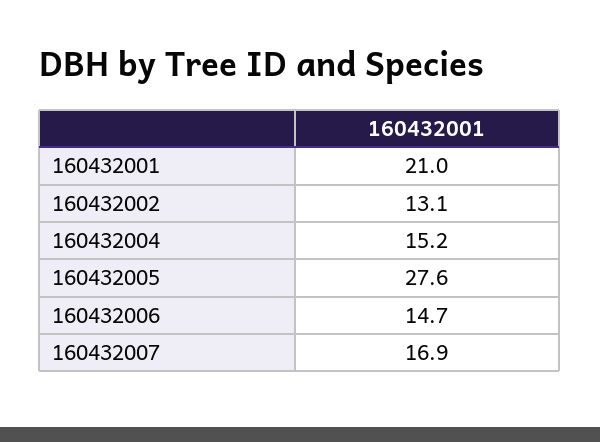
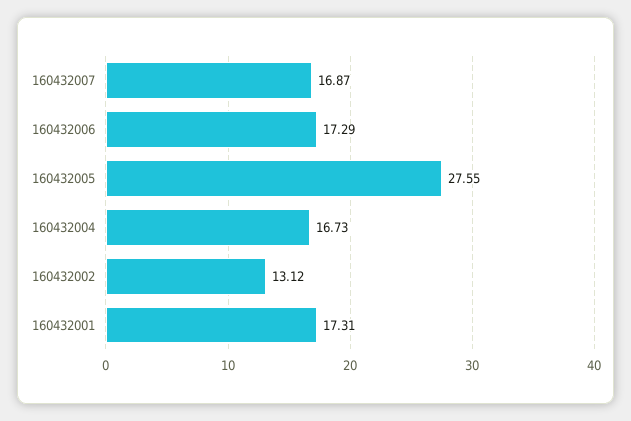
160432001: 21 -> 17.31
160432004: 15.2 -> 16.73
160432006: 14.7 -> 17.29

